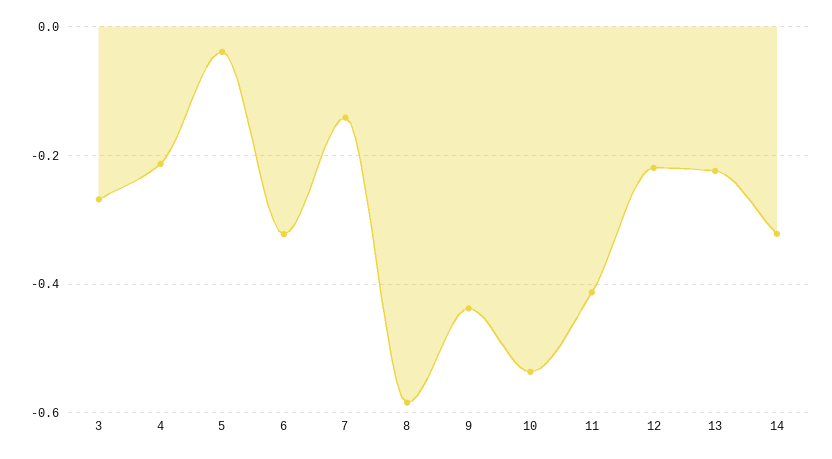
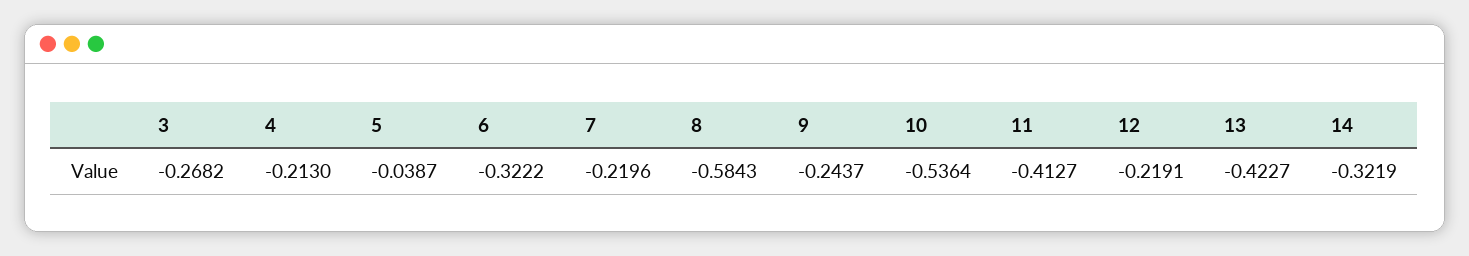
7: -0.14 -> -0.2196
9: -0.44 -> -0.2437
13: -0.22 -> -0.4227

